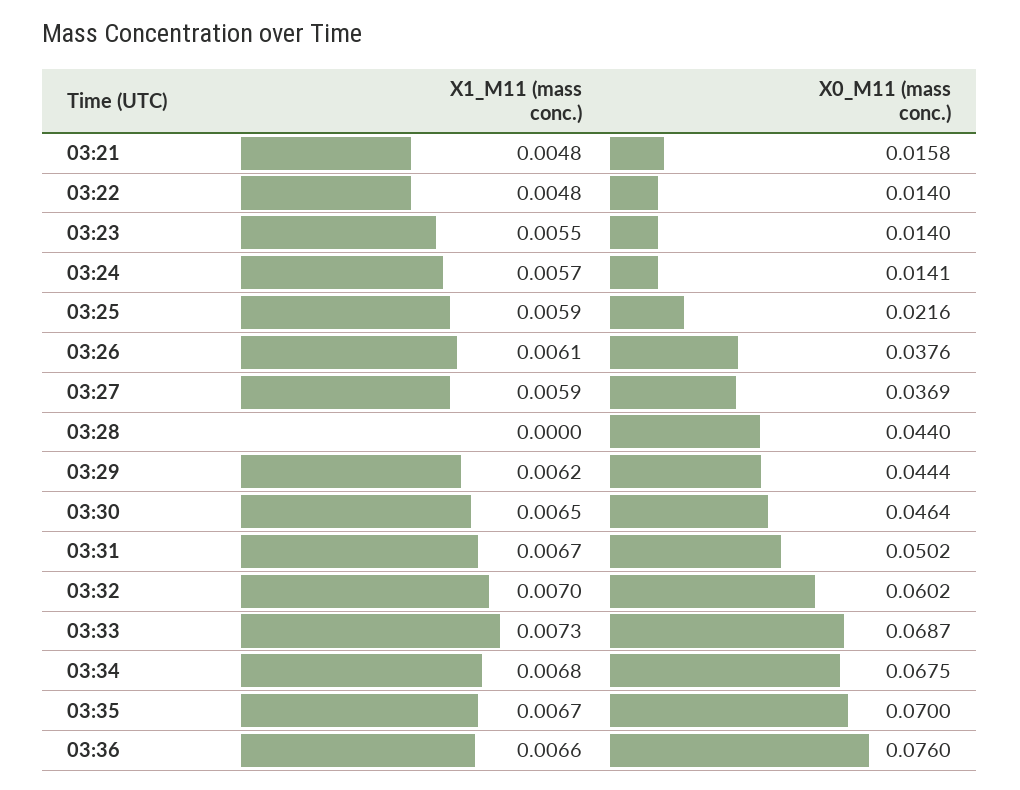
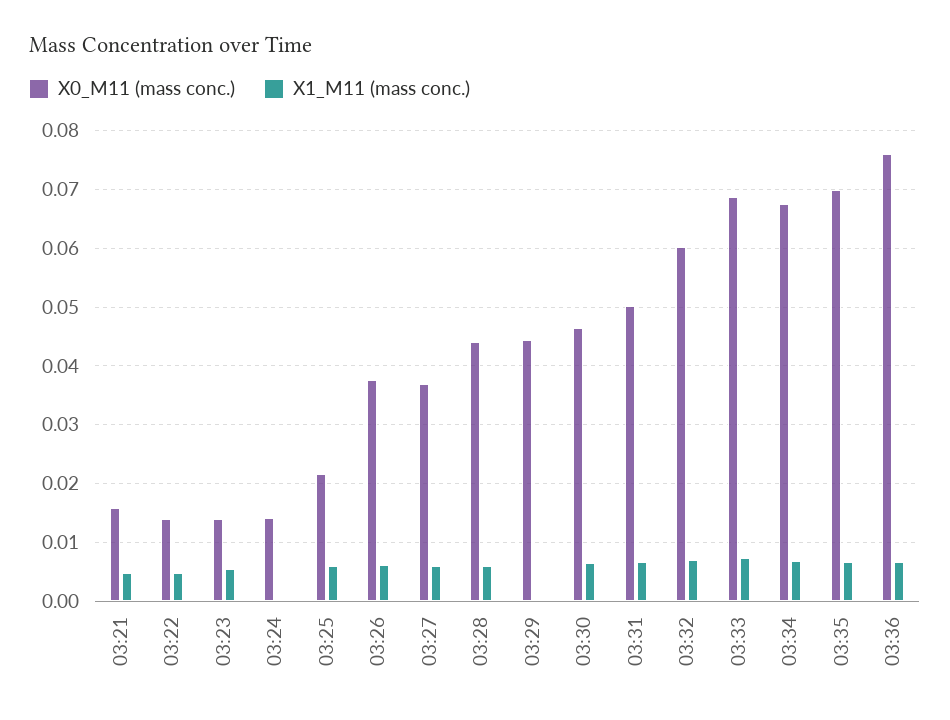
X1_M11 (mass conc.), 03:24: 0.0057 -> 0
X1_M11 (mass conc.), 03:28: 0 -> 0.006
X1_M11 (mass conc.), 03:29: 0.0062 -> 0

